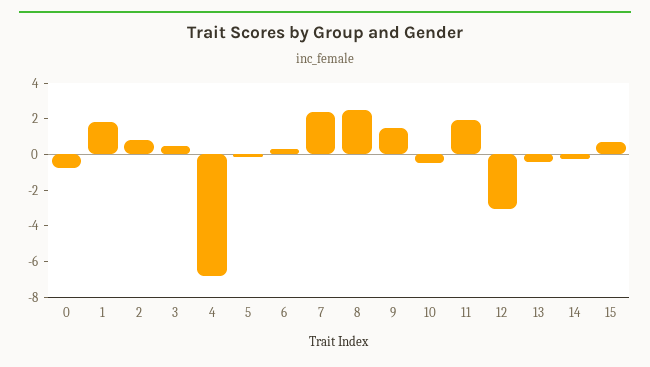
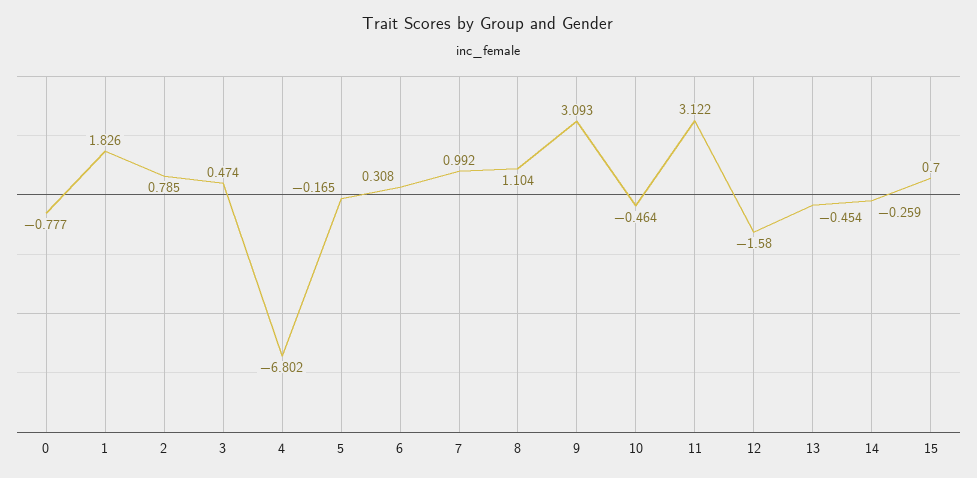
7: 2.5 -> 0.992
8: 2.5 -> 1.104
9: 1.5 -> 3.093
11: 2 -> 3.122
12: -3 -> -1.58

